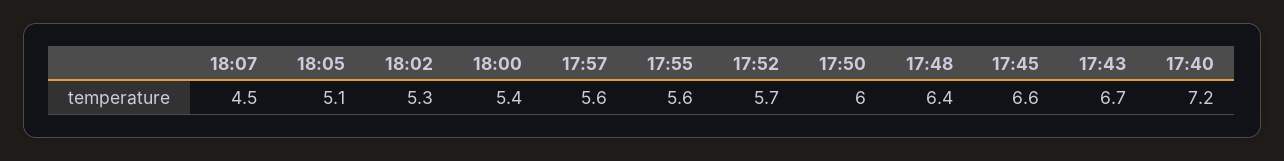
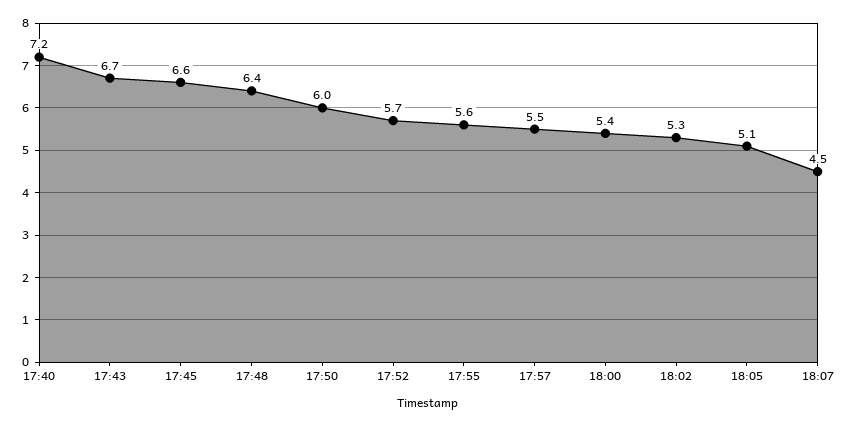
17:57: 5.6 -> 5.5

